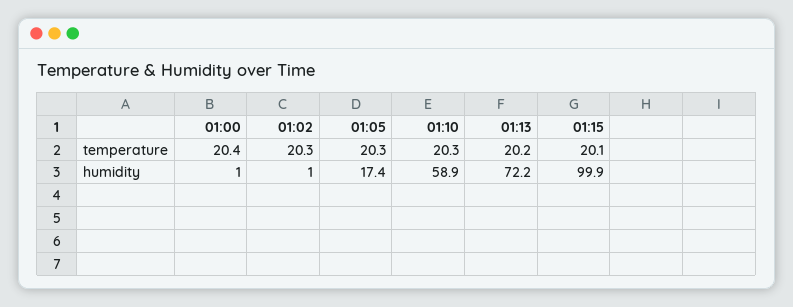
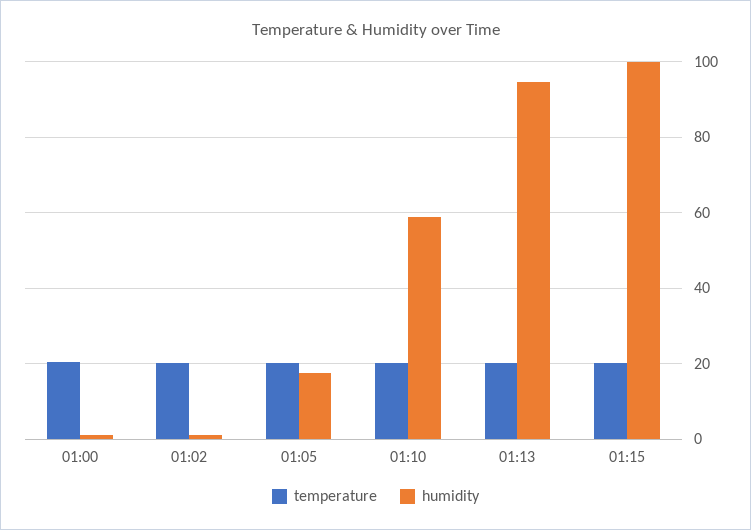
humidity, 01:13: 72.2 -> 94

